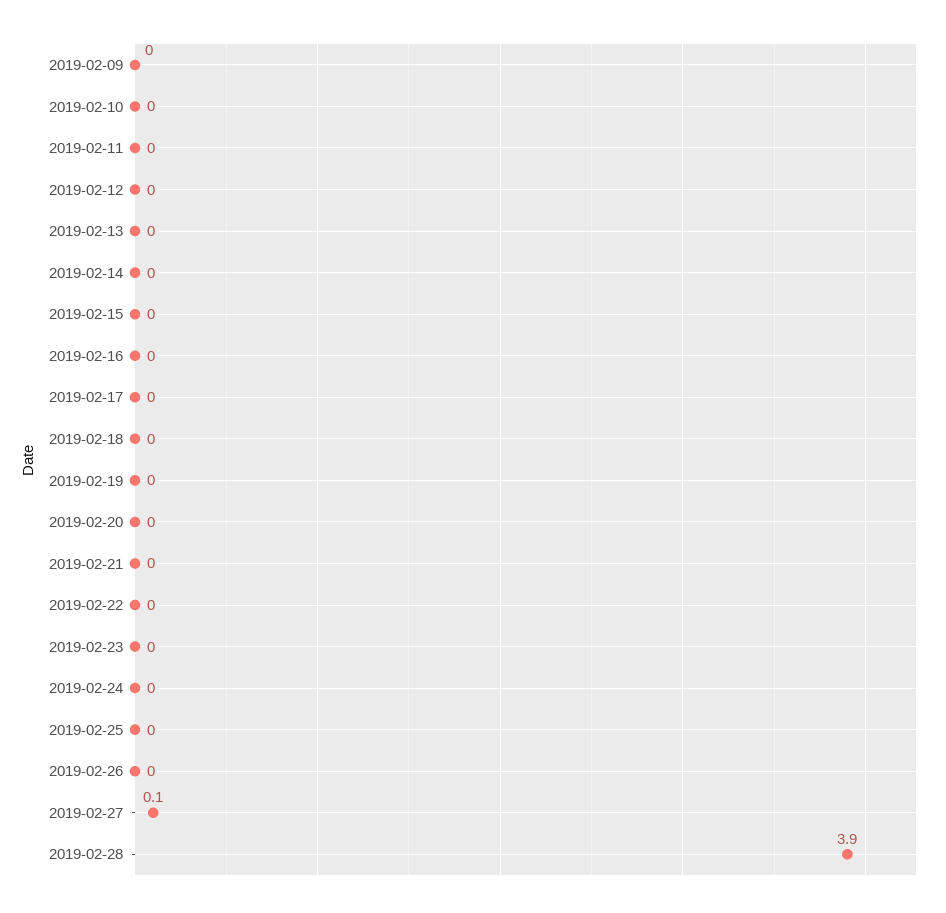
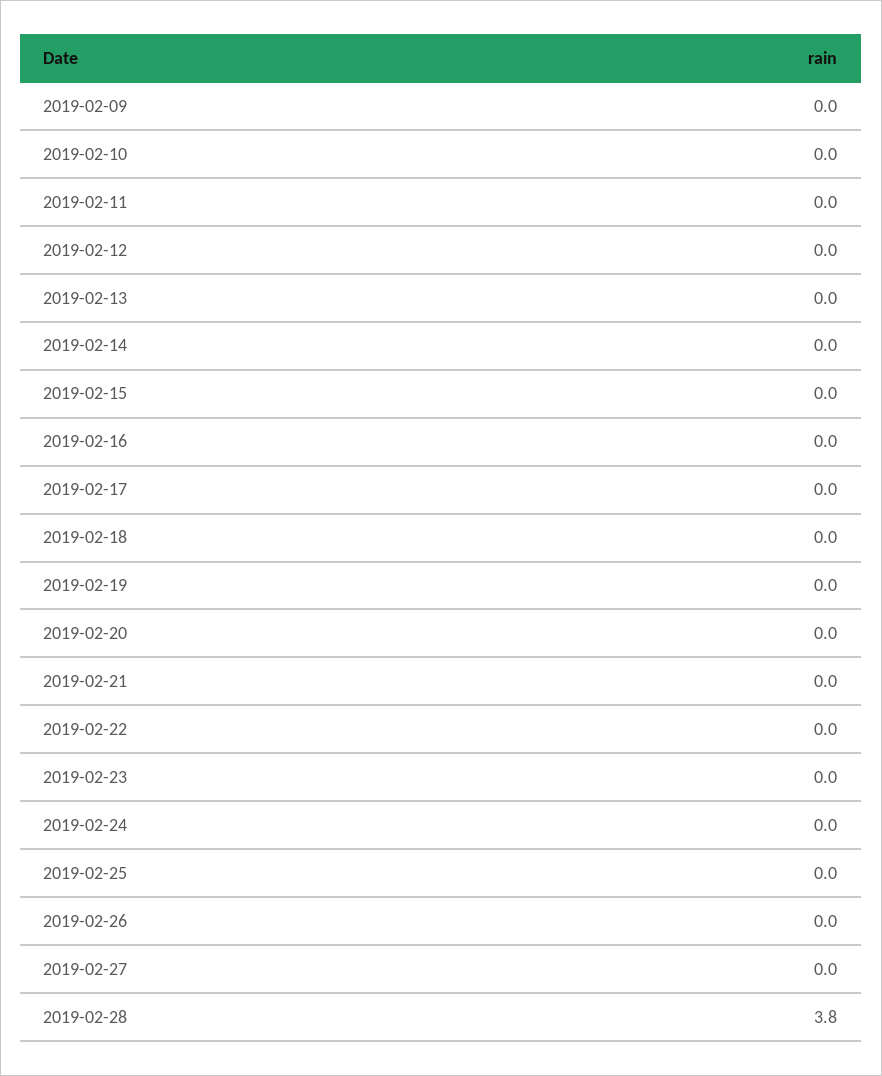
2019-02-27: 0.1 -> 0
2019-02-28: 3.9 -> 3.8

